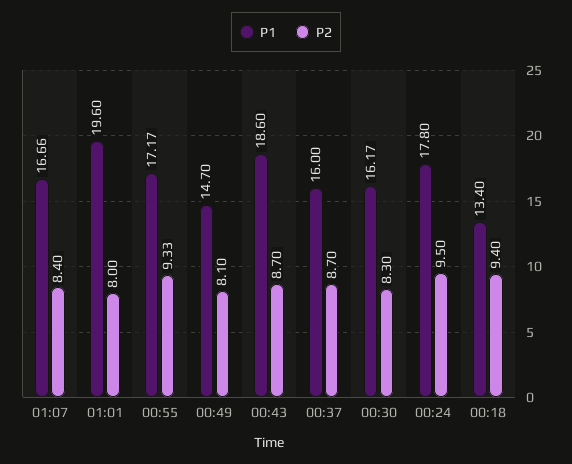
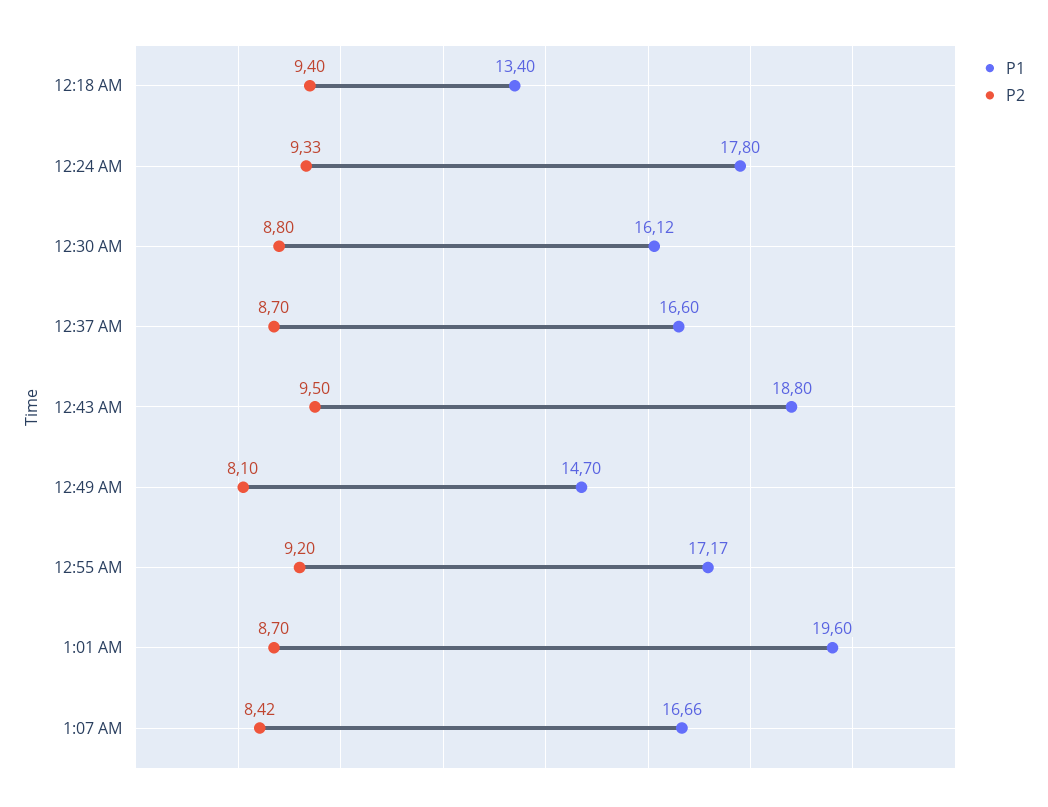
P2, 01:07: 8.4 -> 8.42
P2, 01:01: 8 -> 8.7
P2, 00:55: 9.33 -> 9.2
P1, 00:43: 18.6 -> 18.8
P2, 00:43: 8.7 -> 9.5
P1, 00:37: 16 -> 16.6
P1, 00:30: 16.17 -> 16.12
P2, 00:30: 8.3 -> 8.8
P2, 00:24: 9.5 -> 9.33

